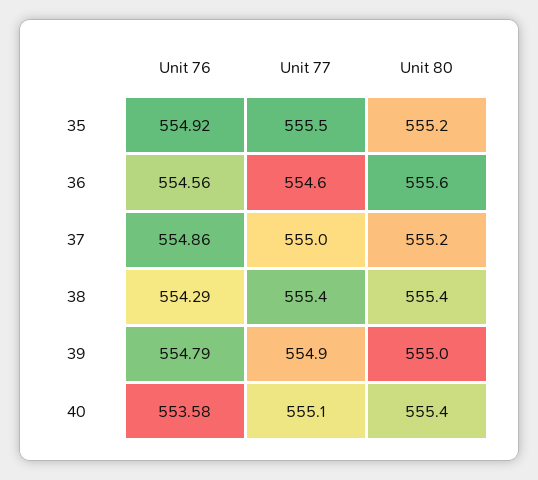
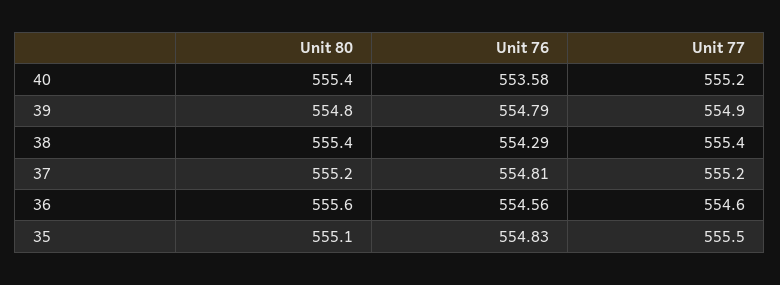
Unit 76, 35: 554.92 -> 554.83
Unit 80, 35: 555.2 -> 555.1
Unit 76, 37: 554.86 -> 554.81
Unit 77, 37: 555 -> 555.2
Unit 80, 39: 555 -> 554.8
Unit 77, 40: 555.1 -> 555.2

